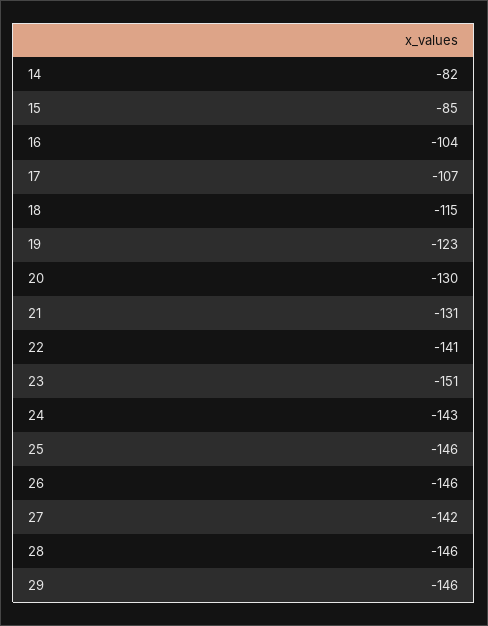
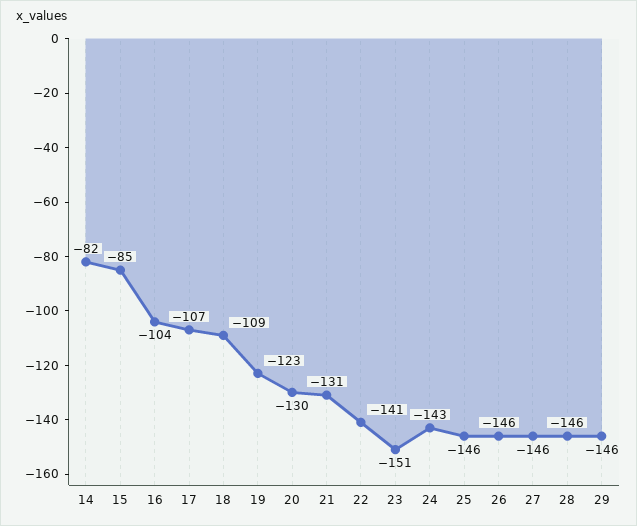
18: -115 -> -109
27: -142 -> -146

